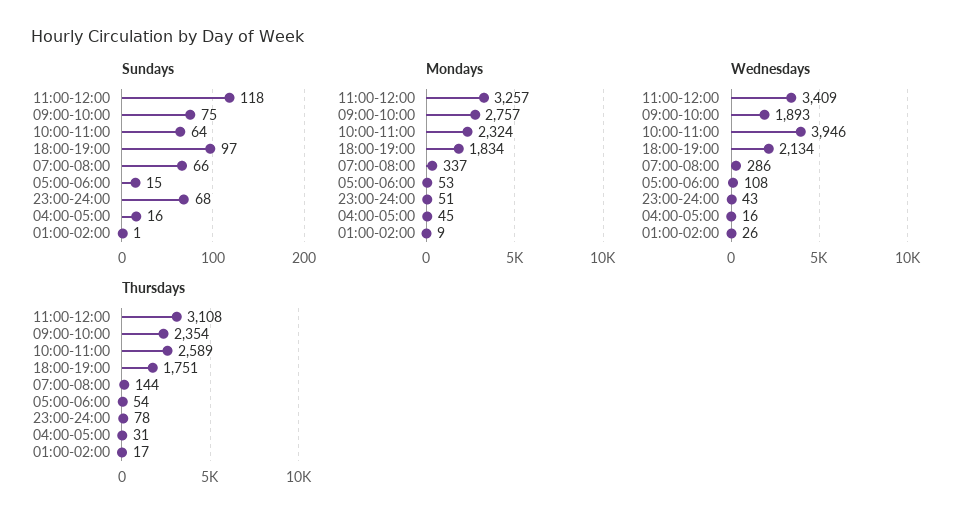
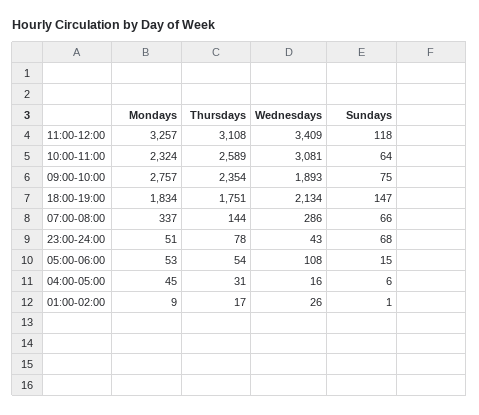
Sundays, 18:00-19:00: 97 -> 147
Sundays, 04:00-05:00: 16 -> 6
Wednesdays, 10:00-11:00: 3946 -> 3081

